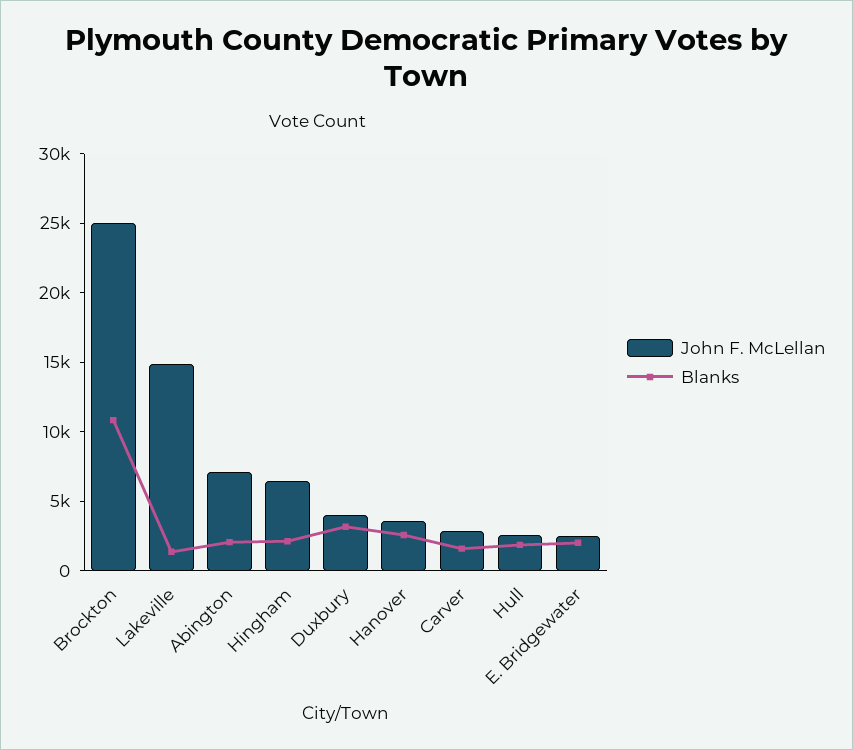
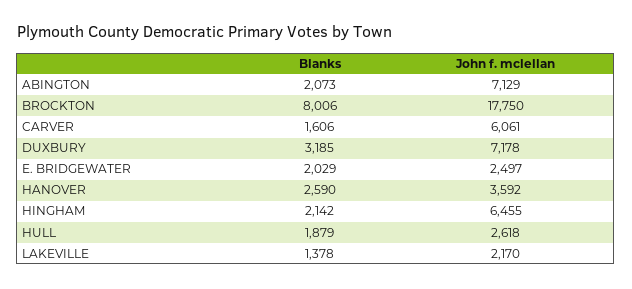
John F. McLellan, Brockton: 25000 -> 17750
Blanks, Brockton: 11000 -> 8006
John F. McLellan, Lakeville: 15000 -> 2170
John F. McLellan, Duxbury: 4000 -> 7178
John F. McLellan, Carver: 3000 -> 6061

